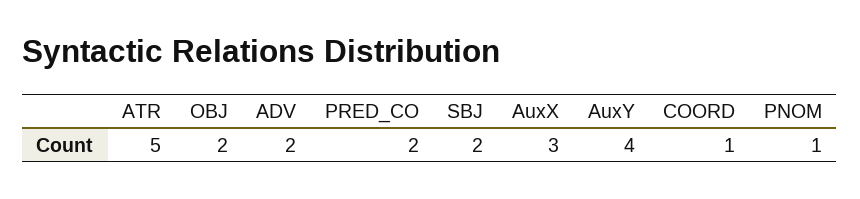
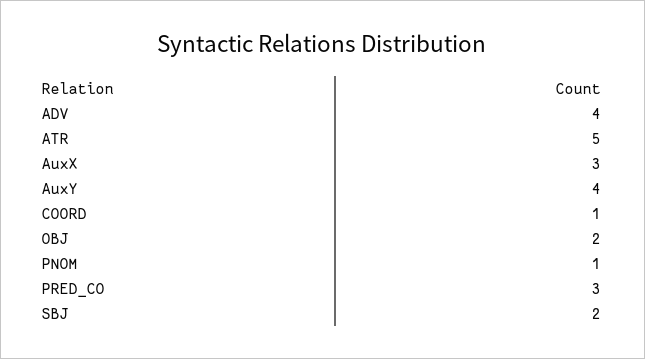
ADV: 2 -> 4
PRED_CO: 2 -> 3

